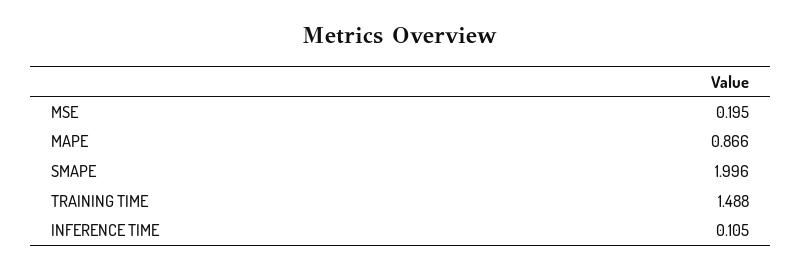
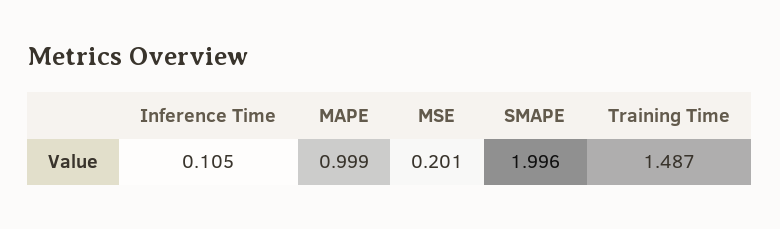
MSE: 0.195 -> 0.201
MAPE: 0.866 -> 0.999
TRAINING TIME: 1.488 -> 1.487

